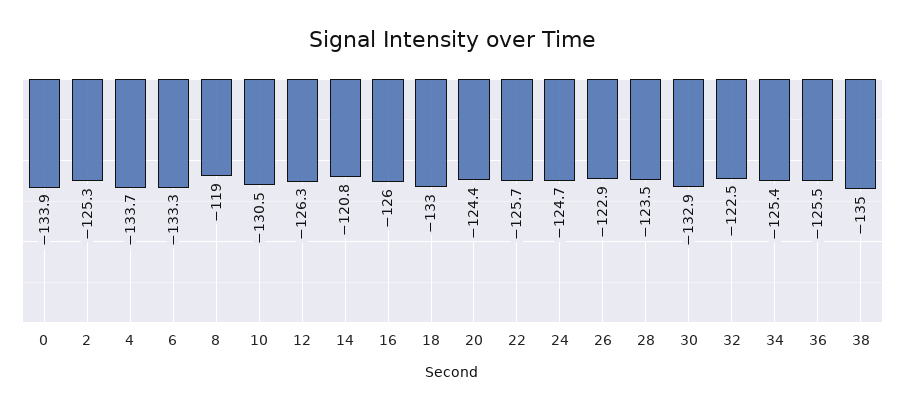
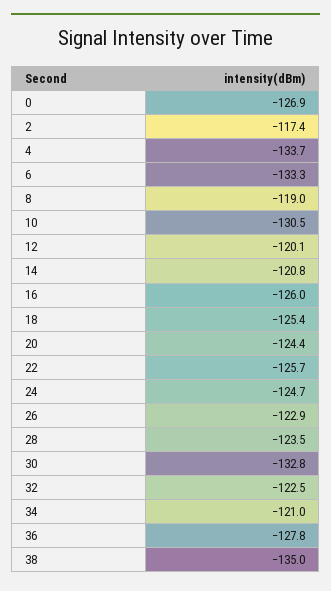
0: -133.9 -> -126.9
2: -125.3 -> -117.4
12: -126.3 -> -120.1
18: -133 -> -125.4
30: -132.9 -> -132.8
34: -125.4 -> -121
36: -125.5 -> -127.8

